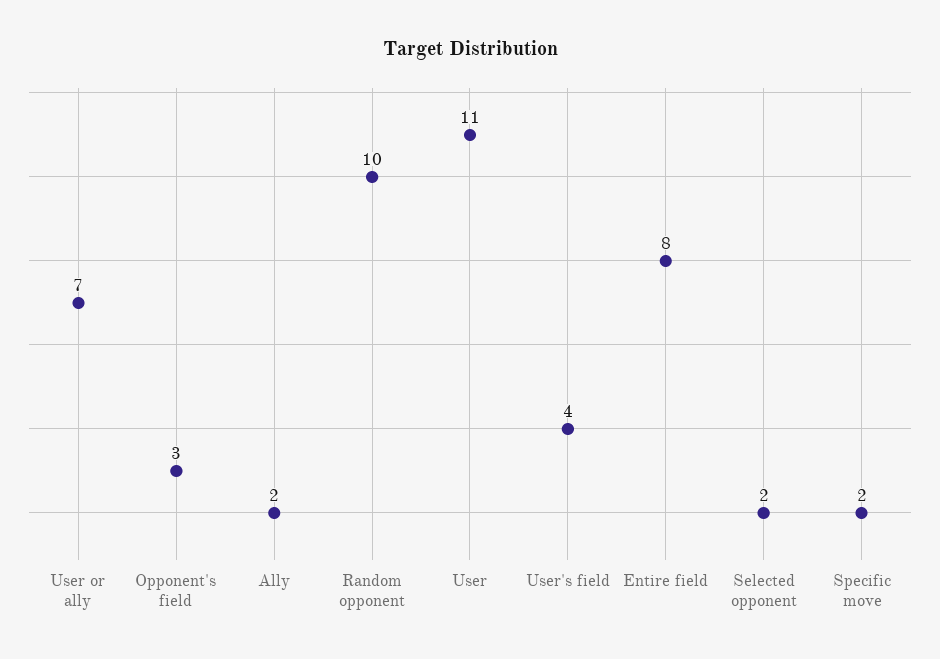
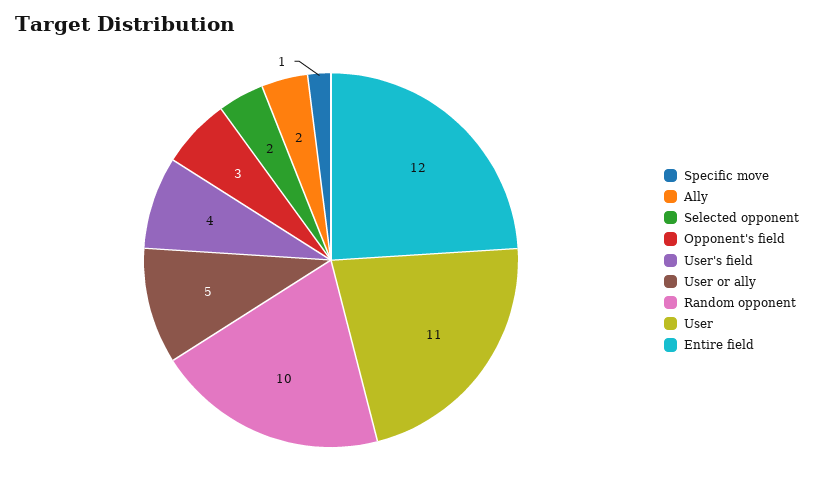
User or ally: 7 -> 5
Entire field: 8 -> 12
Specific move: 2 -> 1

